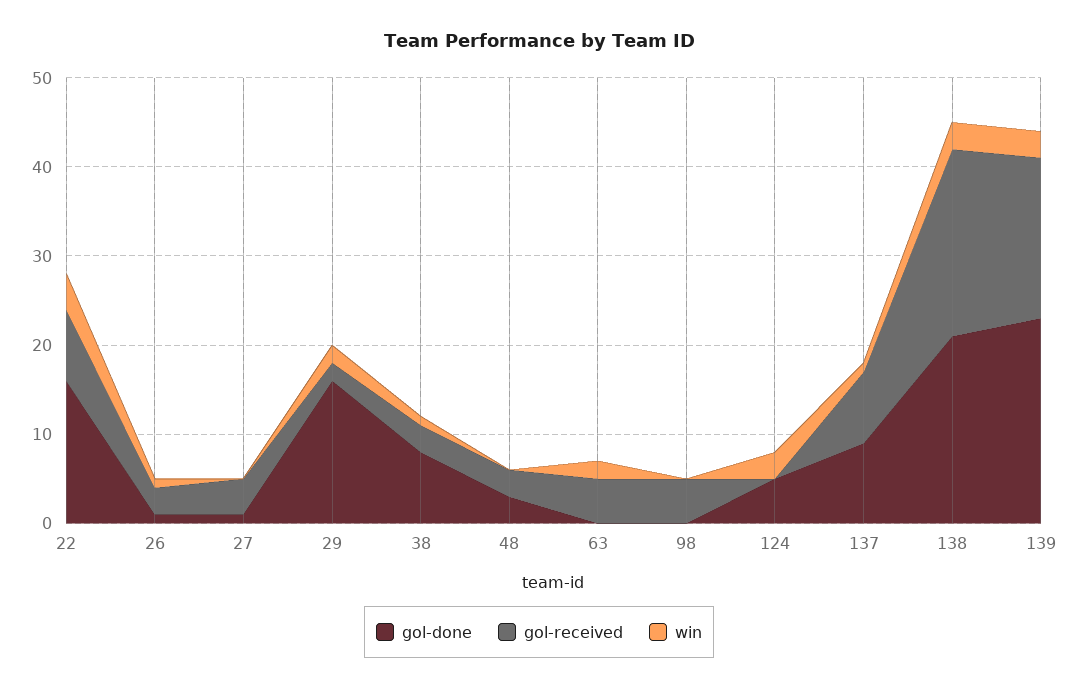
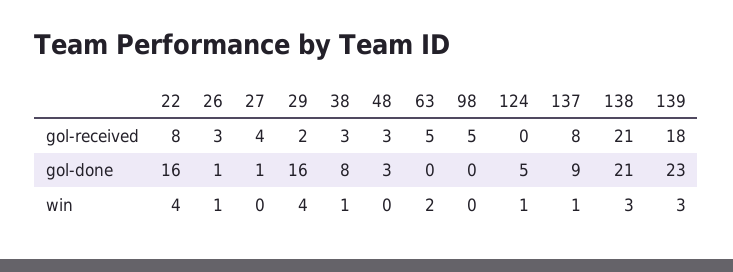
win, 29: 2 -> 4
win, 124: 3 -> 1

